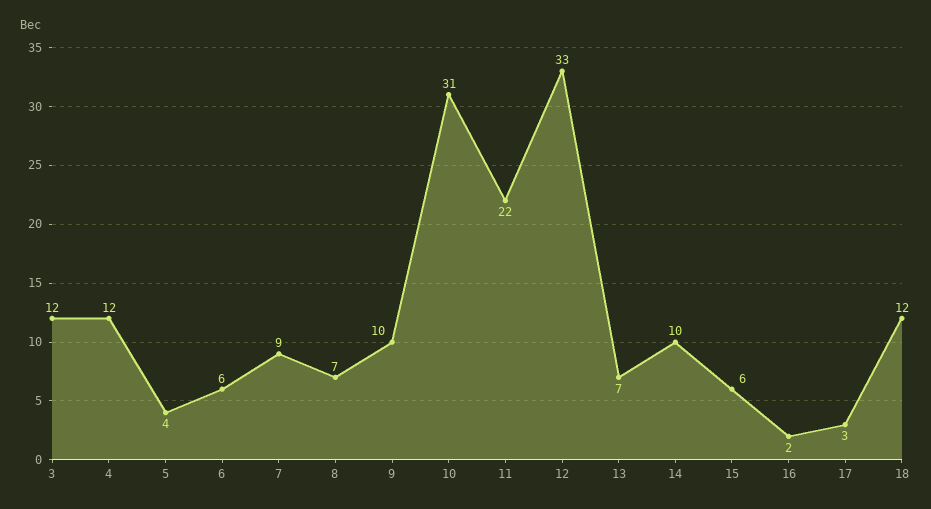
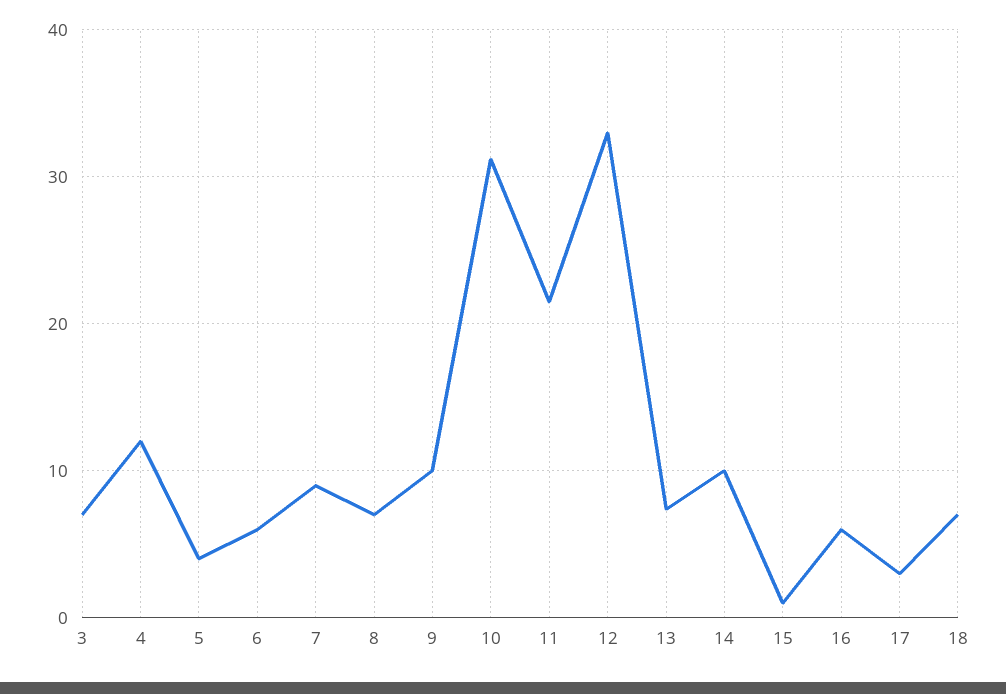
3: 12 -> 7
15: 6 -> 1
16: 2 -> 6
18: 12 -> 7

